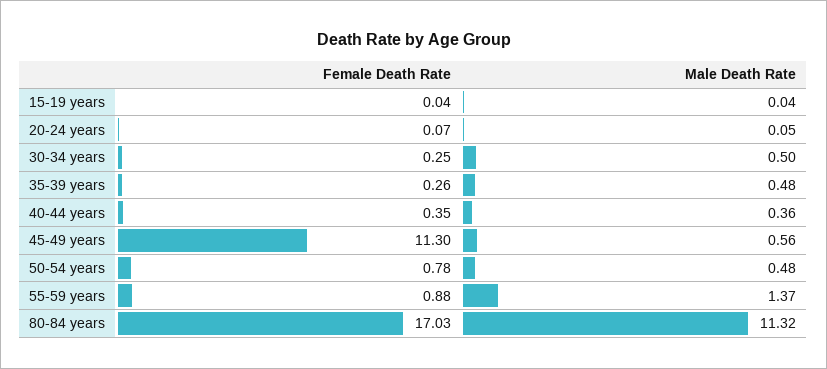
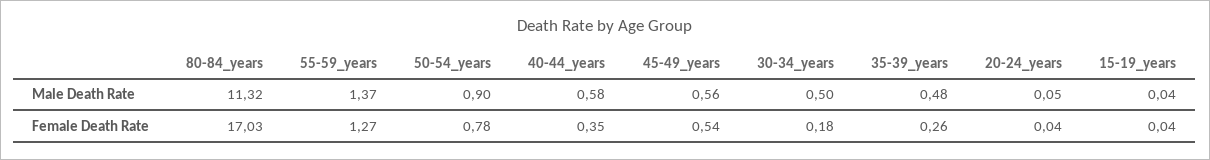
Female Death Rate, 20-24 years: 0.07 -> 0.04
Female Death Rate, 30-34 years: 0.25 -> 0.18
Male Death Rate, 40-44 years: 0.36 -> 0.58
Female Death Rate, 45-49 years: 11.3 -> 0.54
Male Death Rate, 50-54 years: 0.48 -> 0.9
Female Death Rate, 55-59 years: 0.88 -> 1.27

